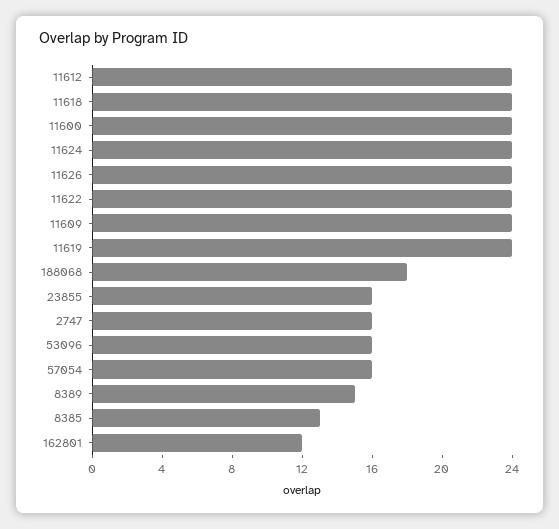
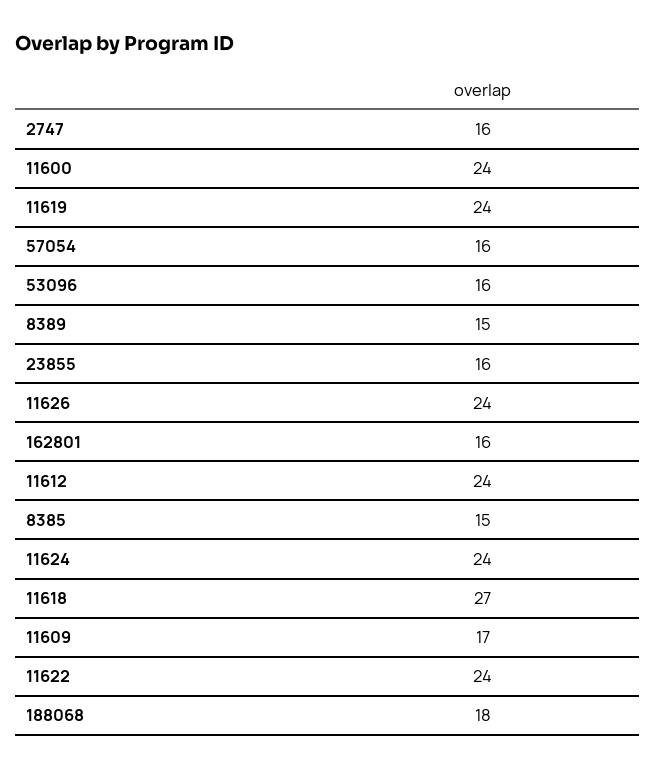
11618: 24 -> 27
11609: 24 -> 17
8385: 13 -> 15
162801: 12 -> 16

